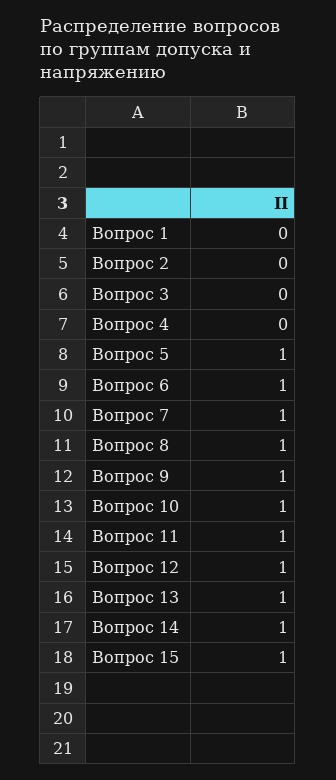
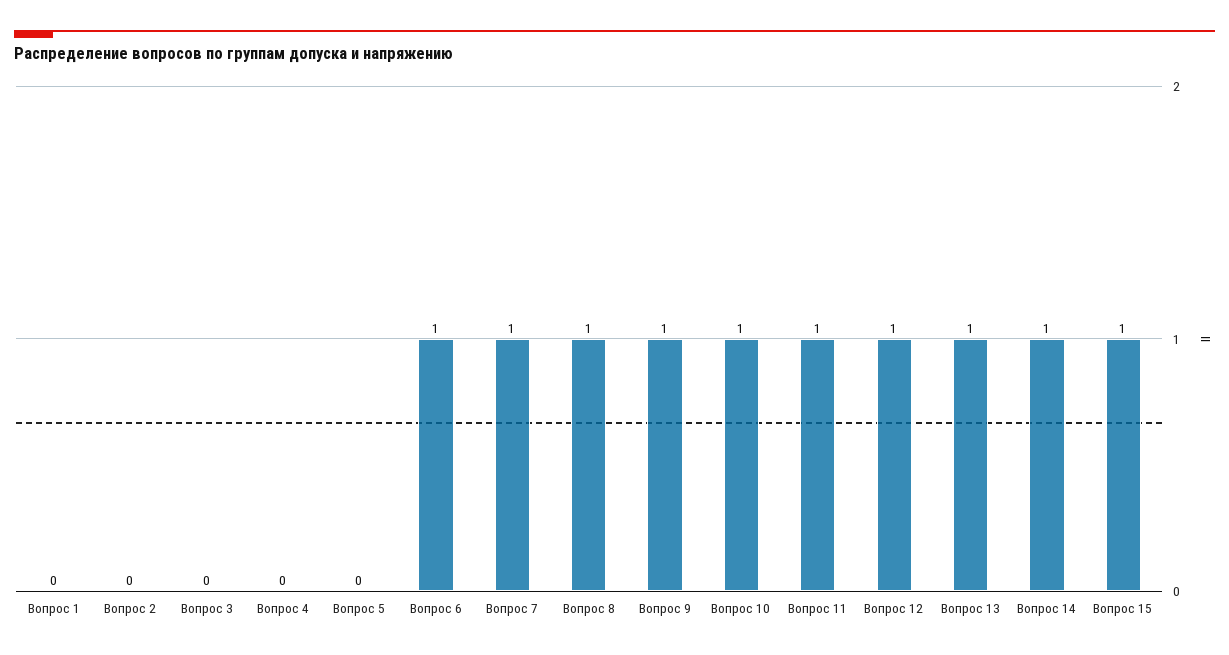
Вопрос 5: 1 -> 0

